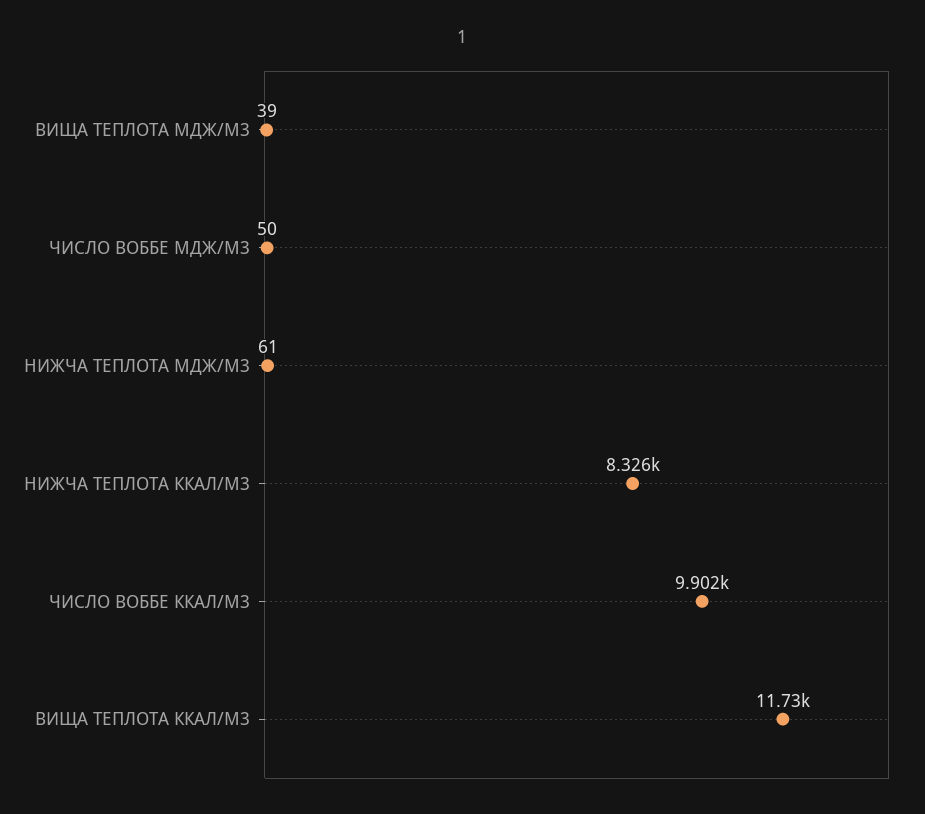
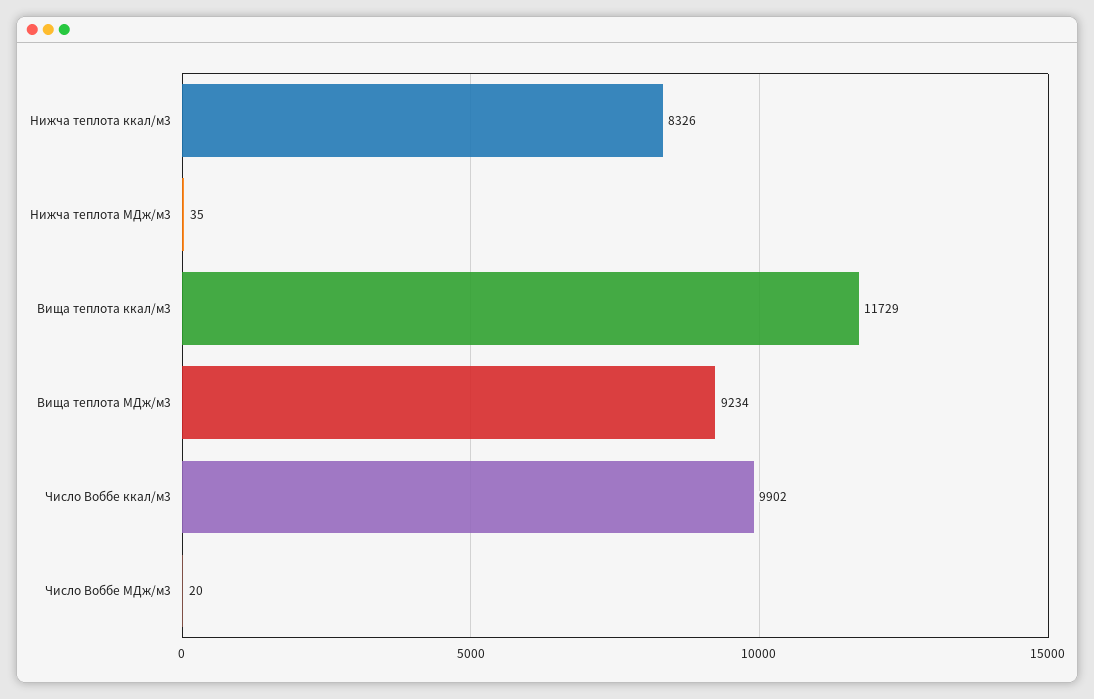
ВИЩА ТЕПЛОТА МДЖ/М3: 39 -> 9234
ЧИСЛО ВОББЕ МДЖ/М3: 50 -> 20
НИЖЧА ТЕПЛОТА МДЖ/М3: 61 -> 35

